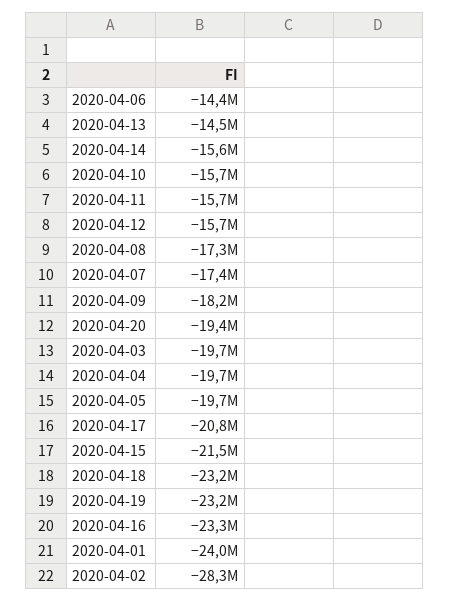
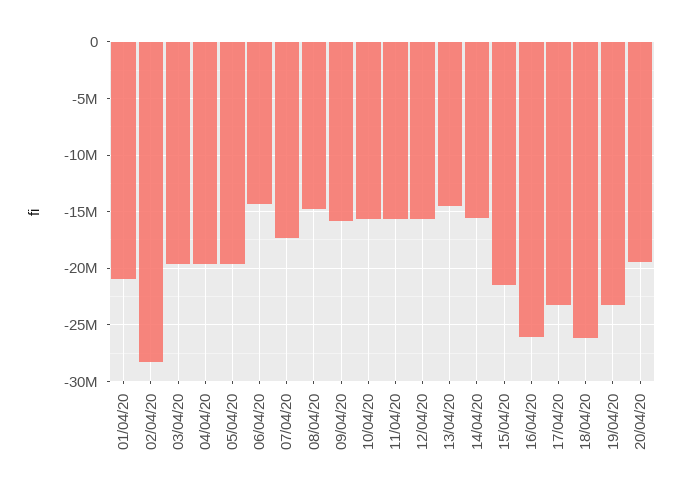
2020-04-08: -17300000 -> -15000000
2020-04-09: -18200000 -> -16000000
2020-04-17: -20800000 -> -23000000
2020-04-18: -23200000 -> -26000000
2020-04-16: -23300000 -> -26000000
2020-04-01: -24000000 -> -21000000

